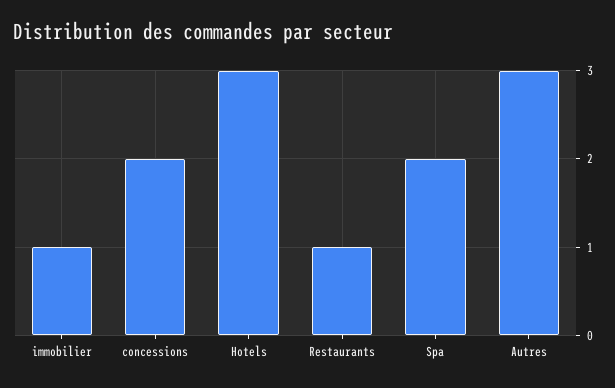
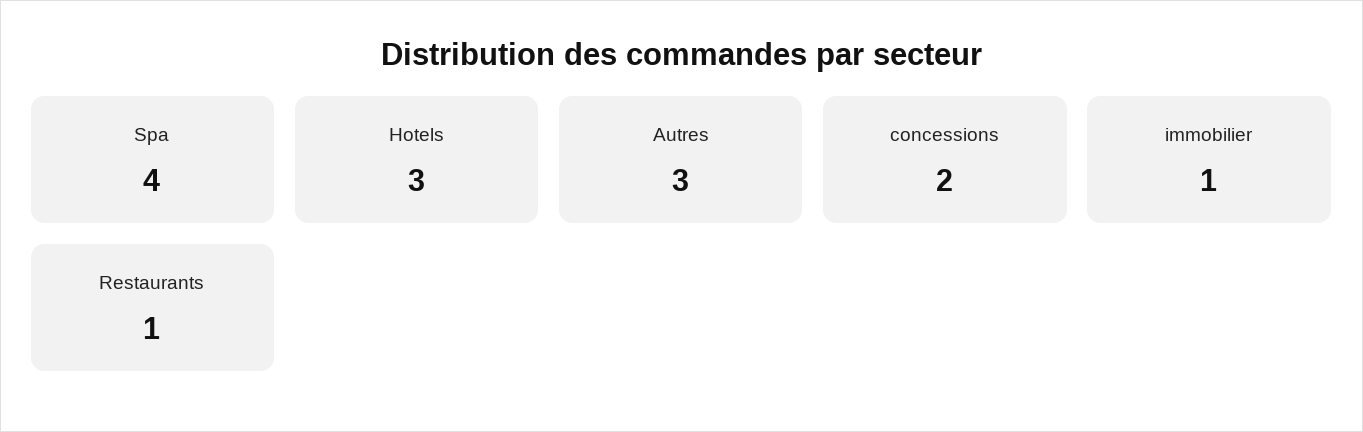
Spa: 2 -> 4

